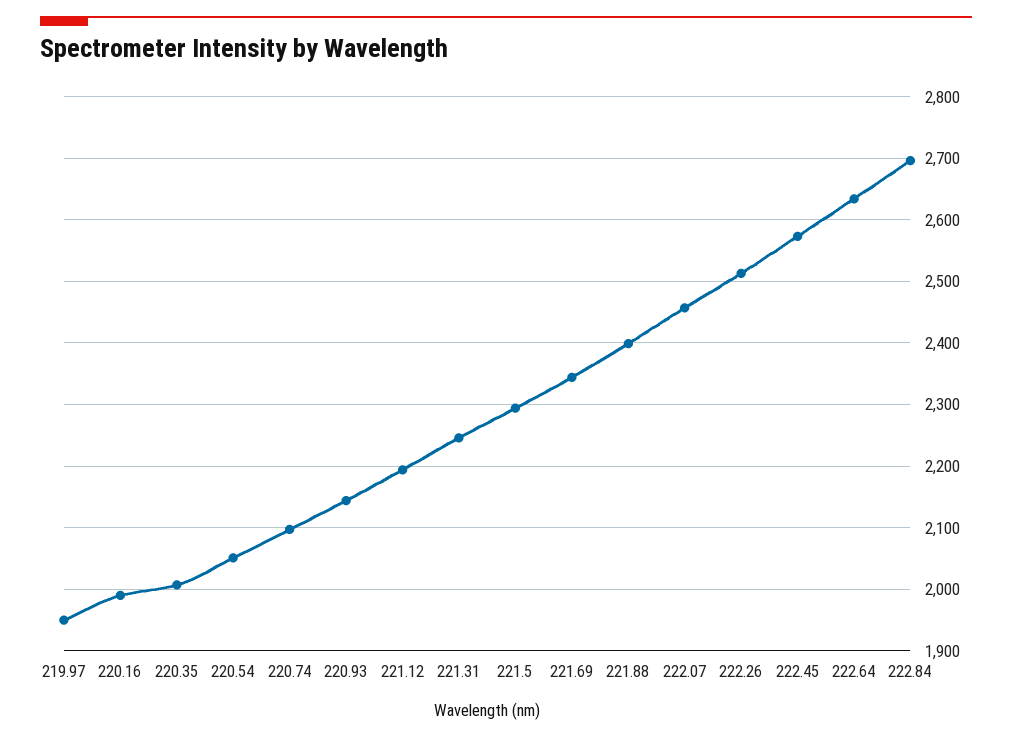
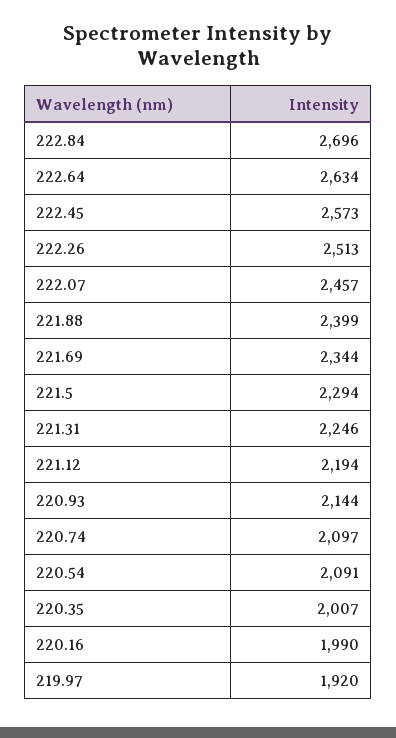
219.97: 1950 -> 1920
220.54: 2050 -> 2091

